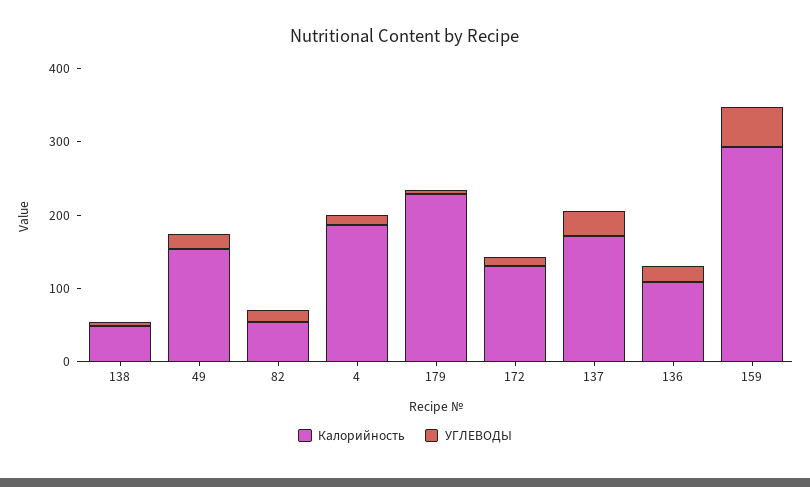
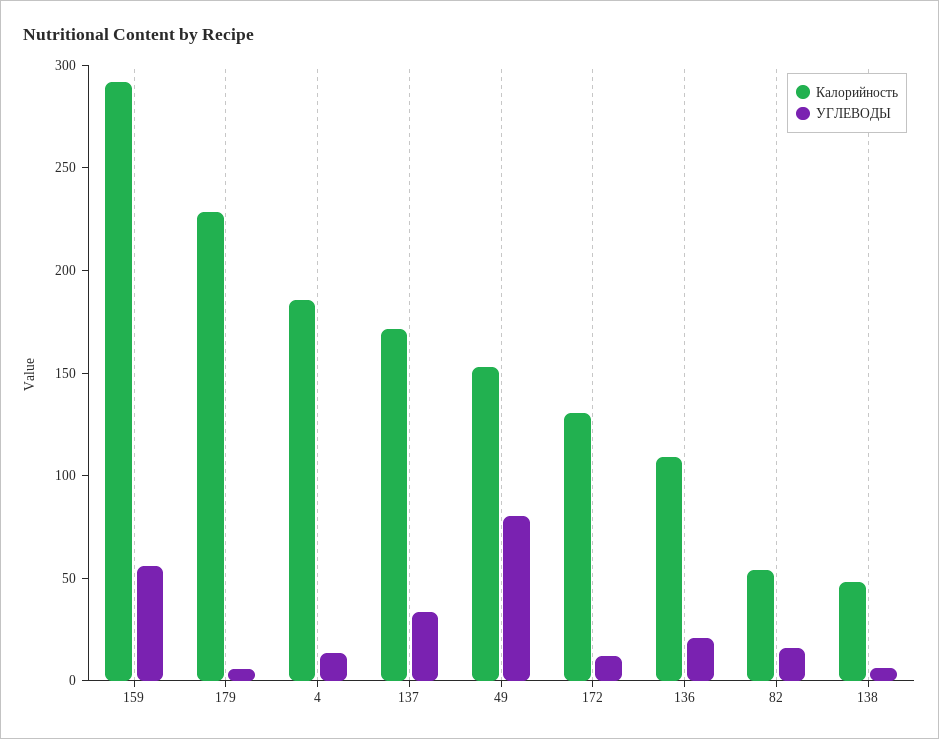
УГЛЕВОДЫ, 49: 20 -> 80

